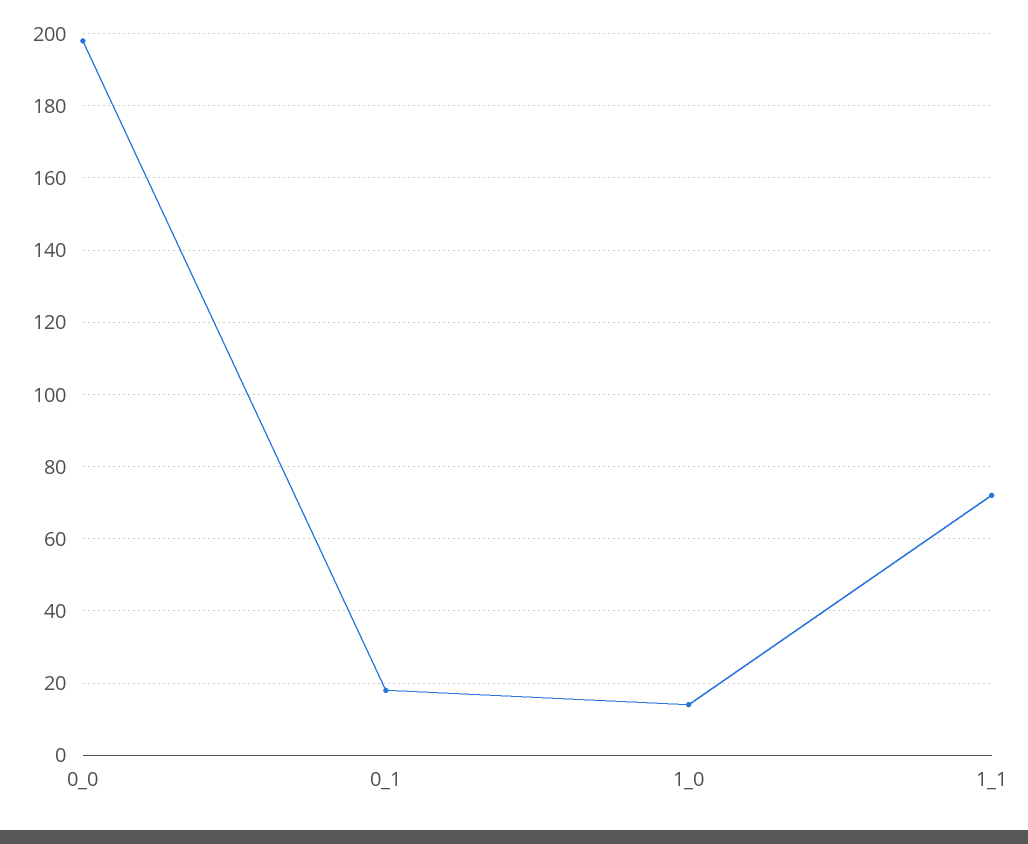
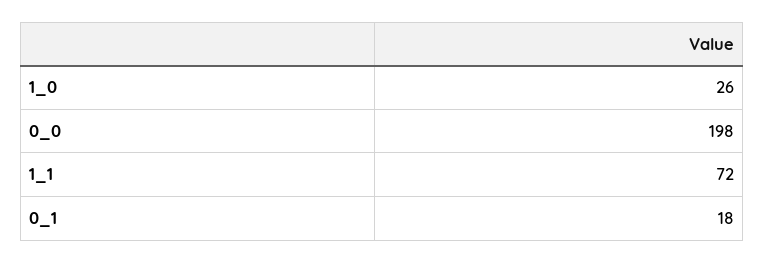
1_0: 15 -> 26

